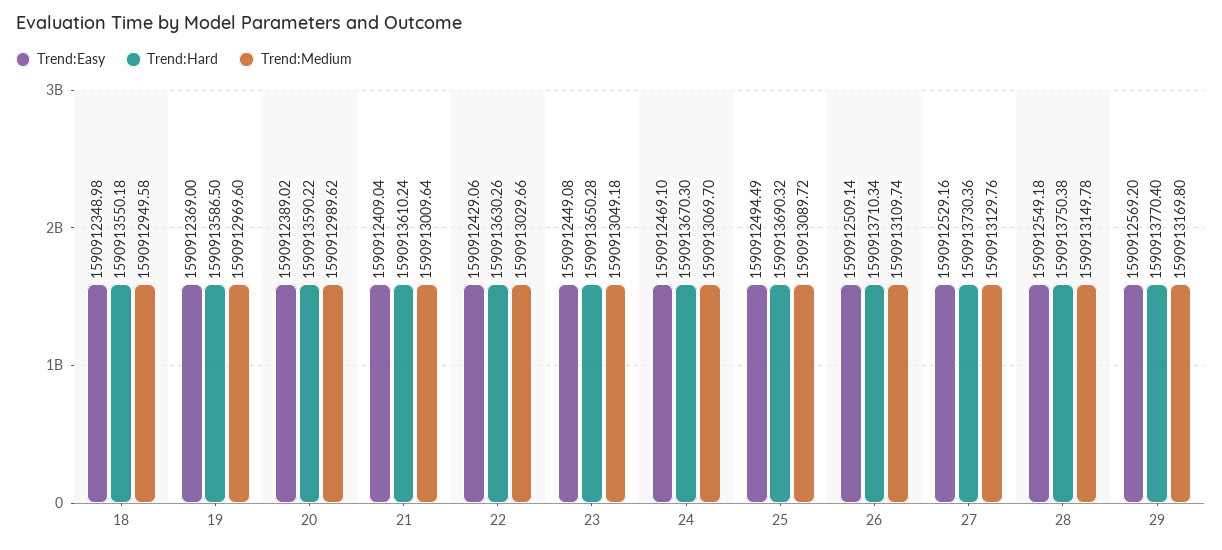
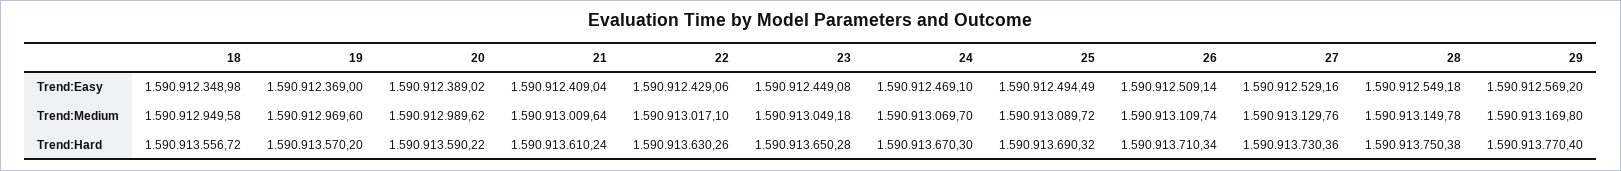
Trend:Hard, 18: 1590913550.18 -> 1590913556.72
Trend:Hard, 19: 1590913586.5 -> 1590913570.2
Trend:Medium, 22: 1590913029.66 -> 1590913017.1

